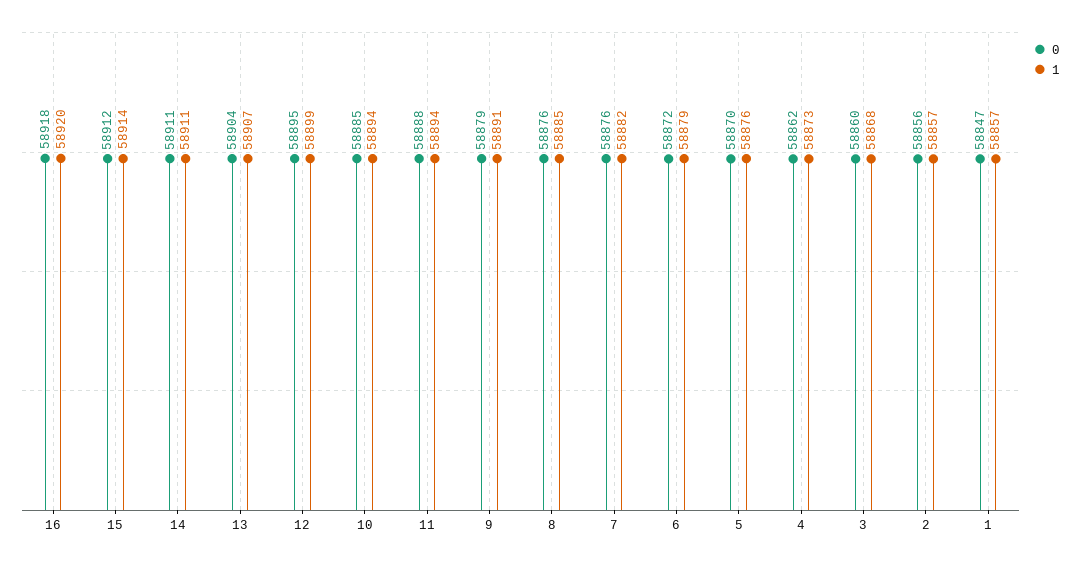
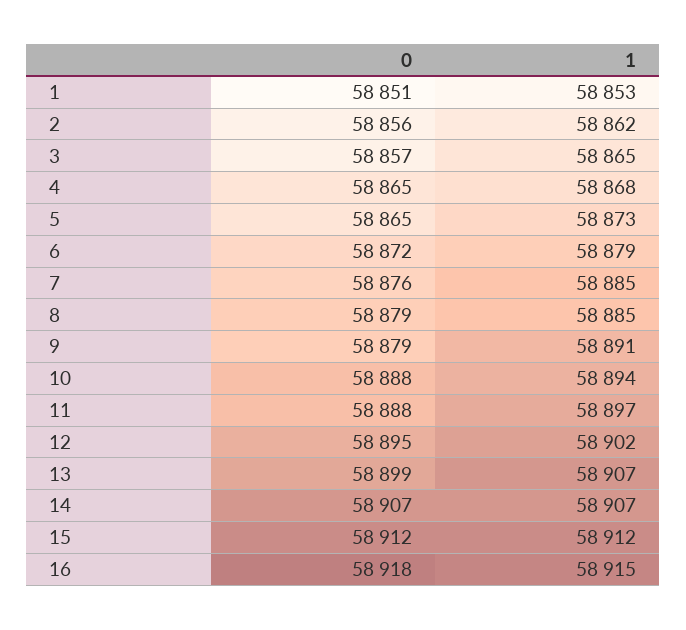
1, 16: 58920 -> 58915
1, 15: 58914 -> 58912
0, 14: 58911 -> 58907
1, 14: 58911 -> 58907
0, 13: 58904 -> 58899
1, 12: 58899 -> 58902
0, 10: 58885 -> 58888
1, 11: 58894 -> 58897
0, 8: 58876 -> 58879
1, 7: 58882 -> 58885
0, 5: 58870 -> 58865
1, 5: 58876 -> 58873
0, 4: 58862 -> 58865
1, 4: 58873 -> 58868
0, 3: 58860 -> 58857
1, 3: 58868 -> 58865
1, 2: 58857 -> 58862
0, 1: 58847 -> 58851
1, 1: 58857 -> 58853

